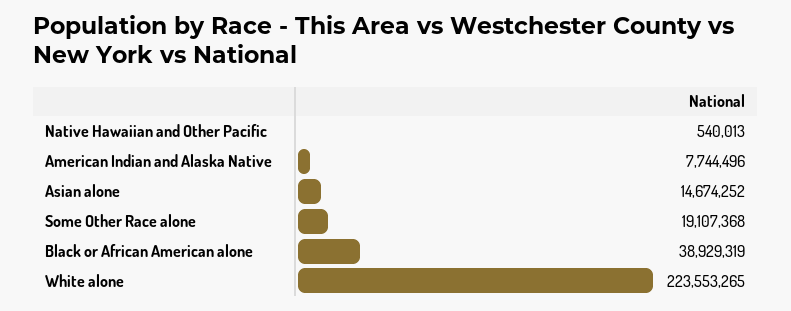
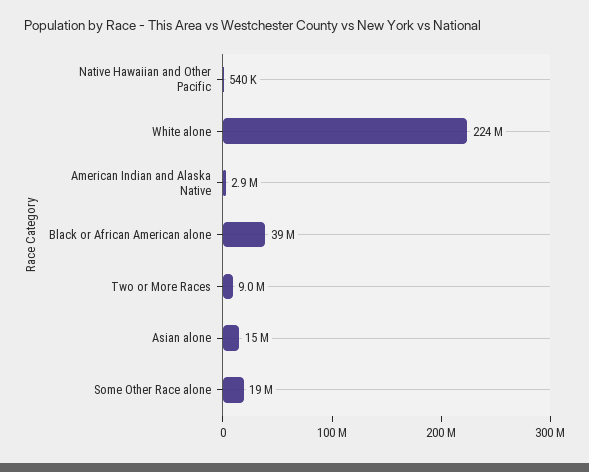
American Indian and Alaska Native: 7744496 -> 2900000
Two or More Races: none -> 9000000

